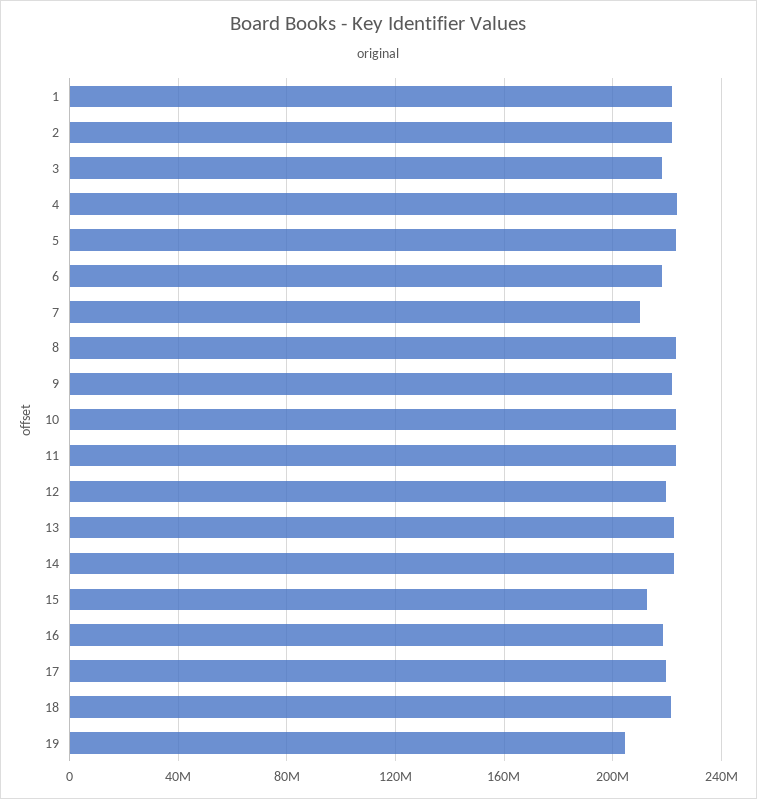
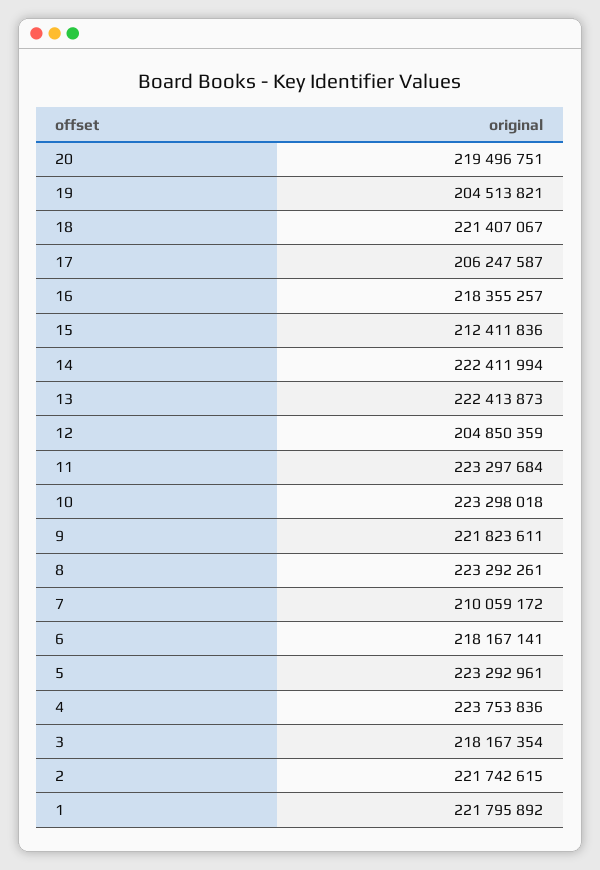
12: 220000000 -> 204850359
17: 220000000 -> 206247587
20: none -> 219496751

